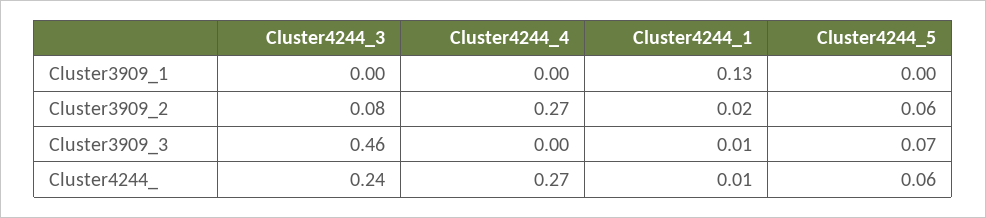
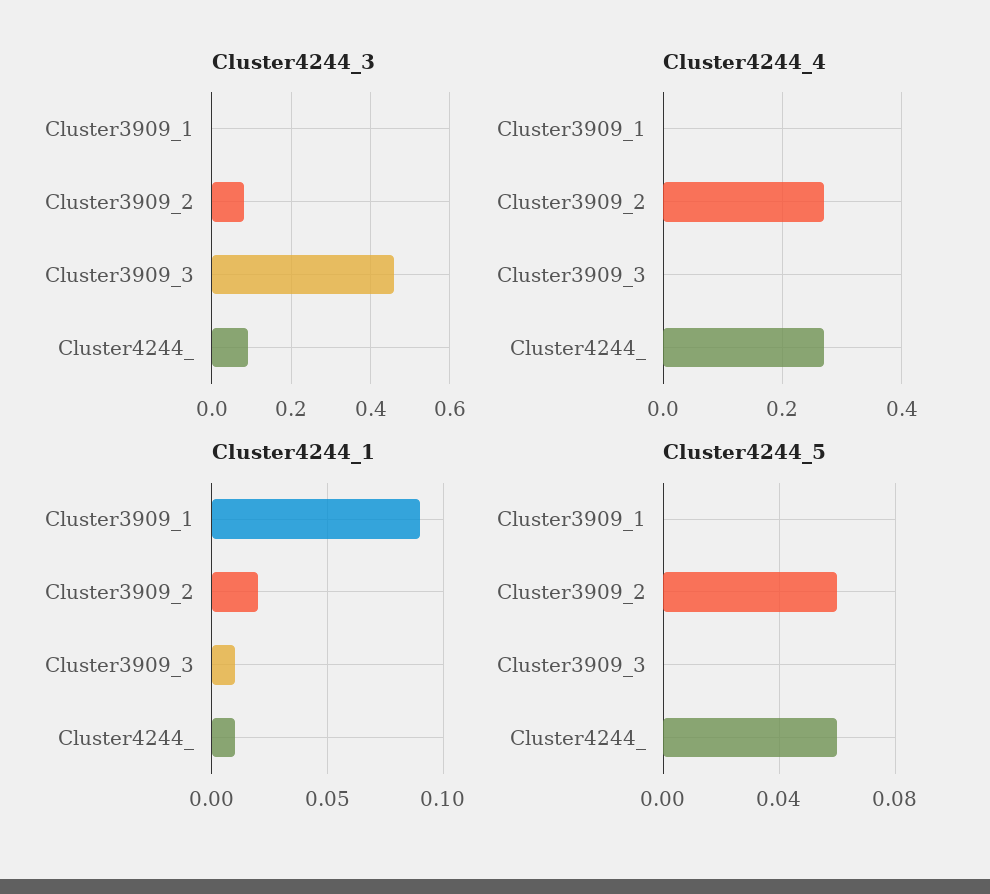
Cluster4244_1, Cluster3909_1: 0.13 -> 0.09
Cluster4244_5, Cluster3909_3: 0.07 -> 0
Cluster4244_3, Cluster4244_: 0.24 -> 0.1

